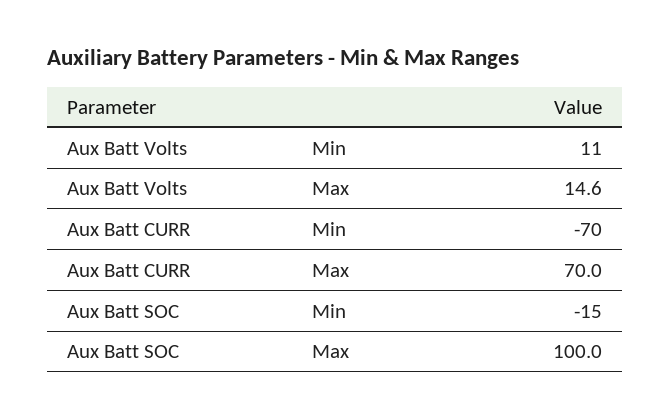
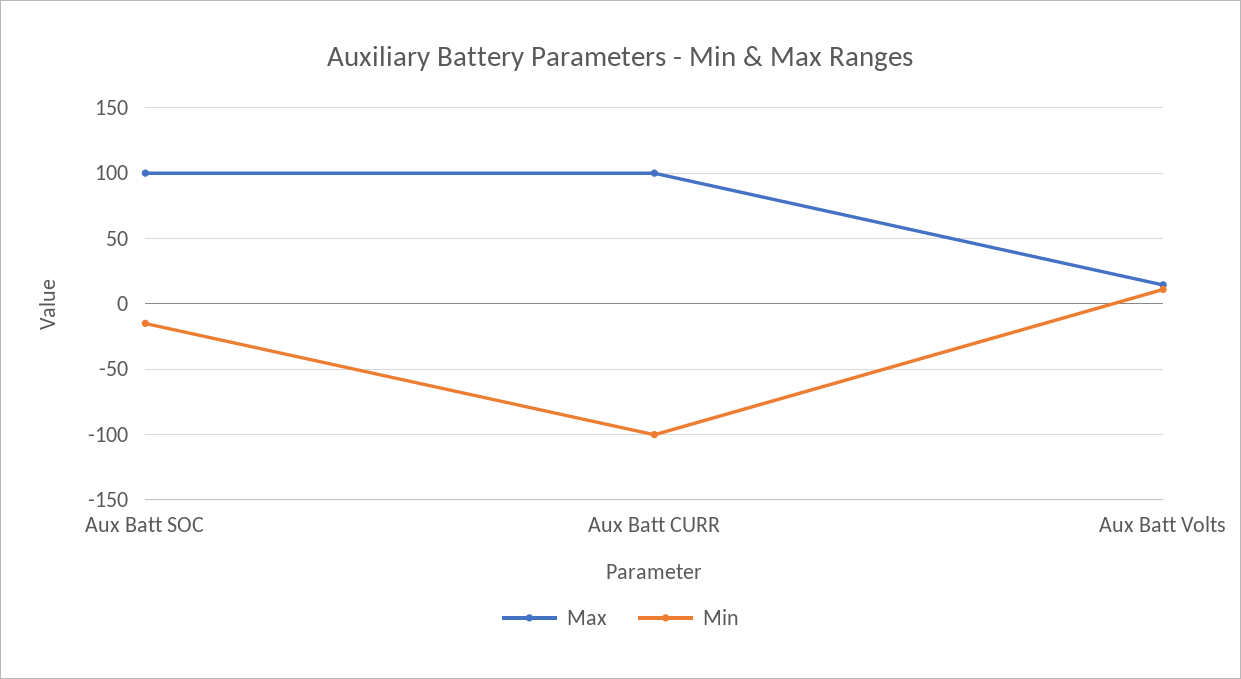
Min, Aux Batt CURR: -70 -> -100
Max, Aux Batt CURR: 70 -> 100

